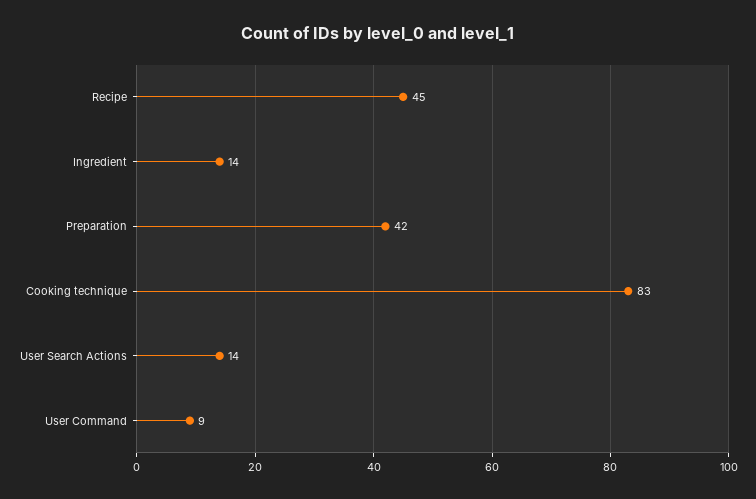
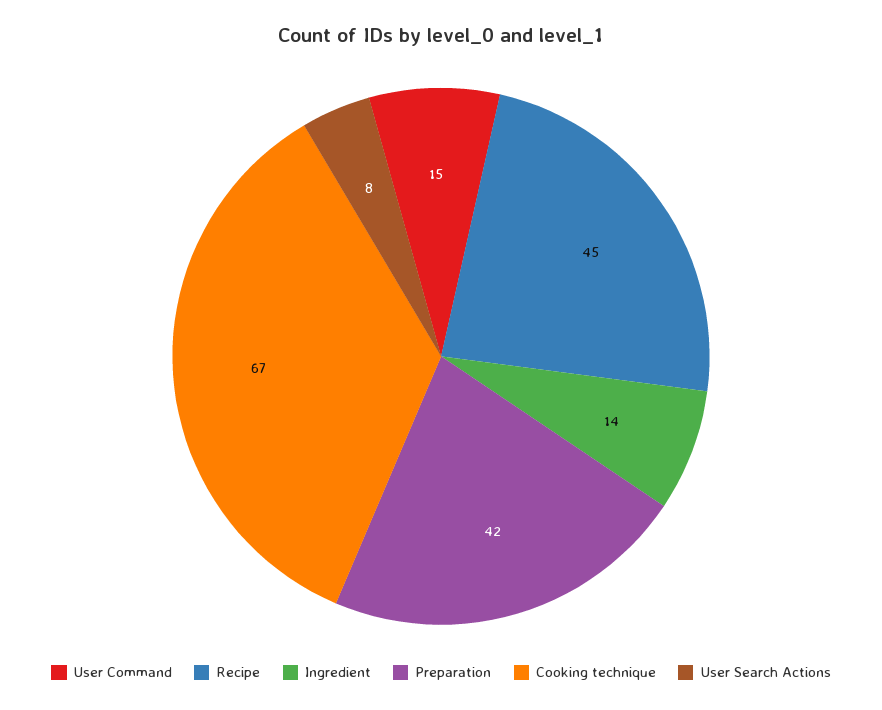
Cooking technique: 83 -> 67
User Search Actions: 14 -> 8
User Command: 9 -> 15

